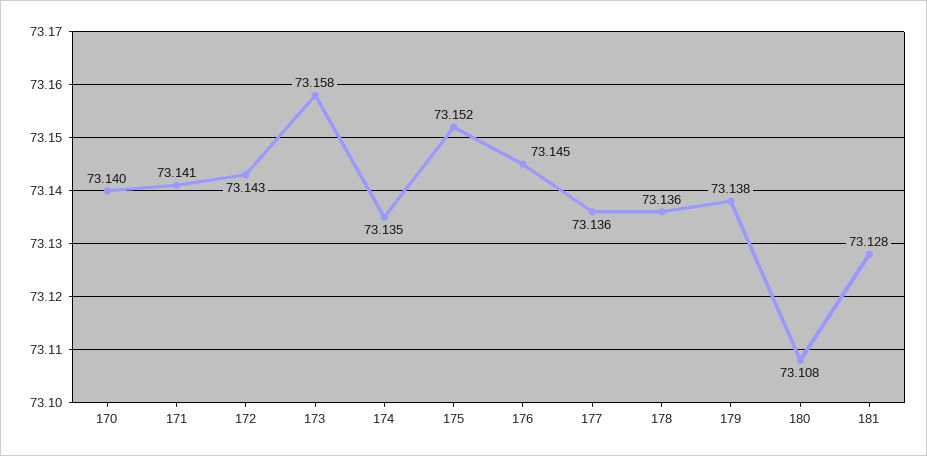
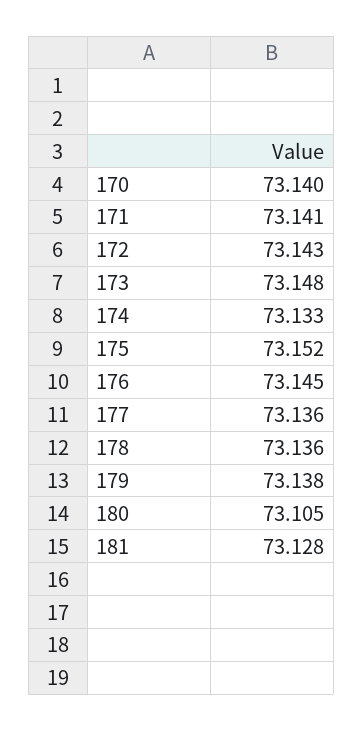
173: 73.158 -> 73.148
174: 73.135 -> 73.133
180: 73.108 -> 73.105

